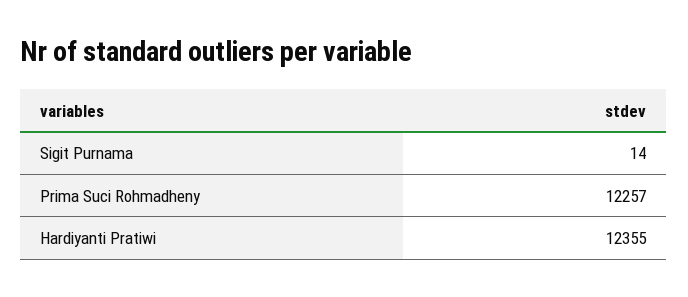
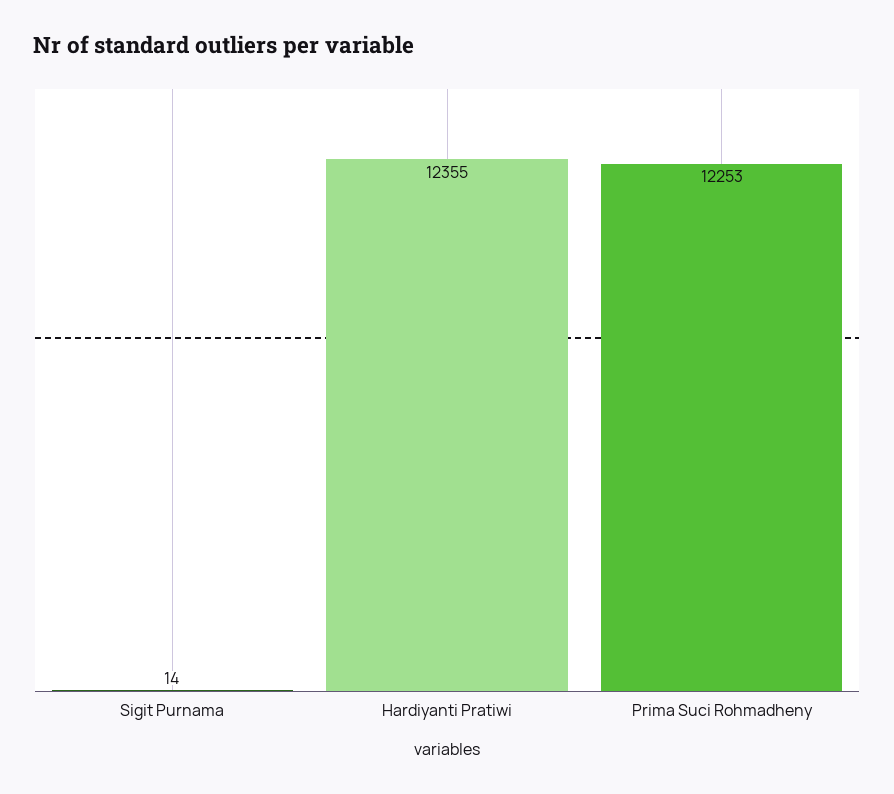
Prima Suci Rohmadheny: 12257 -> 12253

